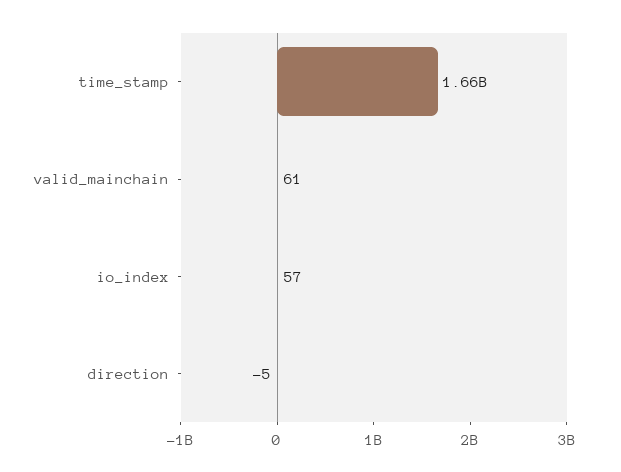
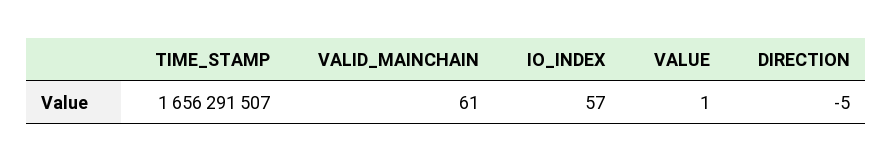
VALUE: none -> 1

